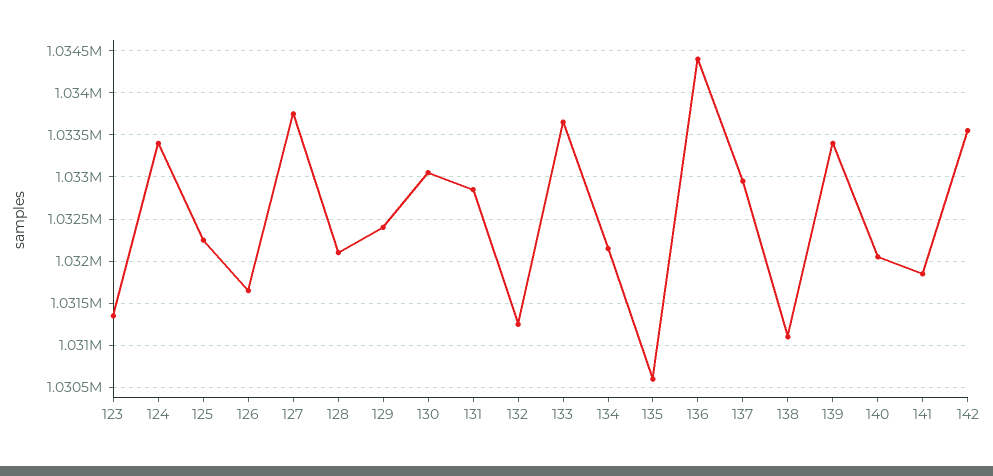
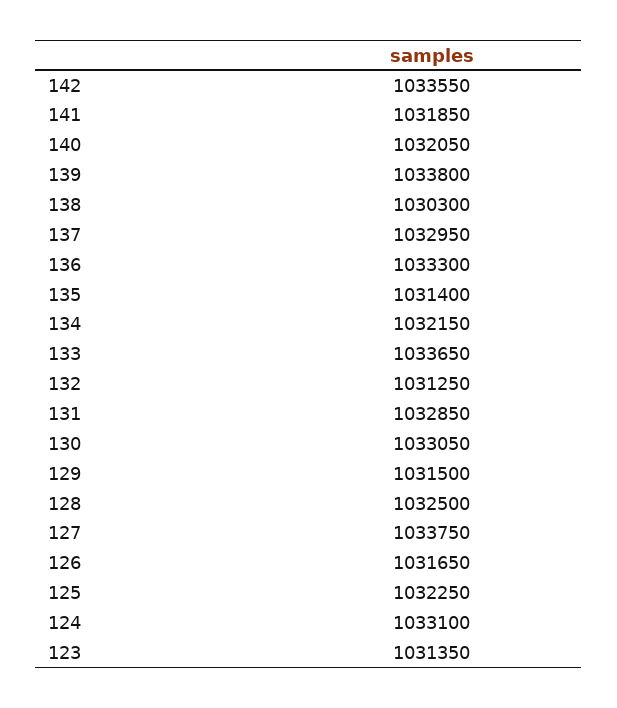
124: 1033400 -> 1033100
128: 1032100 -> 1032500
129: 1032400 -> 1031500
135: 1030600 -> 1031400
136: 1034400 -> 1033300
138: 1031100 -> 1030300
139: 1033400 -> 1033800

